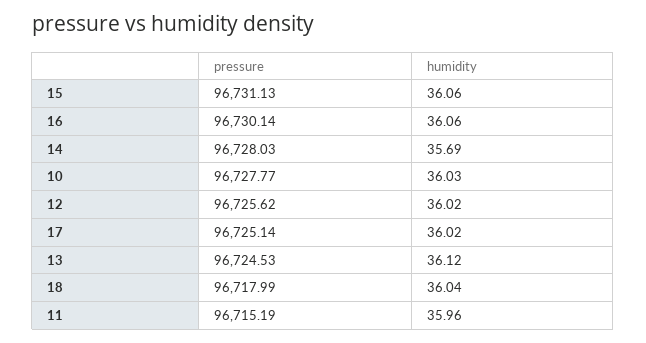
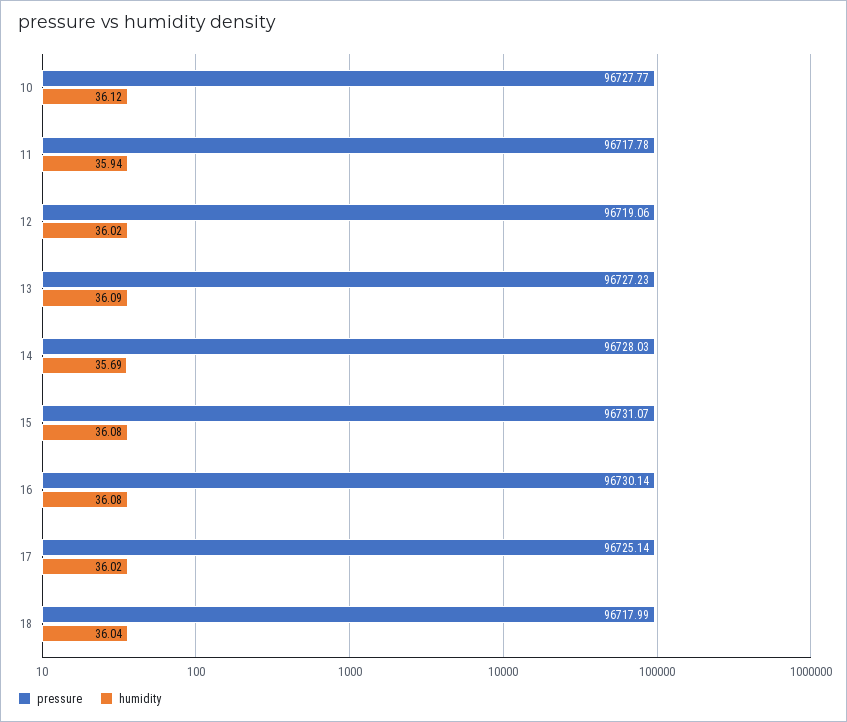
pressure, 15: 96731.13 -> 96731.07
humidity, 15: 36.06 -> 36.08
humidity, 16: 36.06 -> 36.08
humidity, 10: 36.03 -> 36.12
pressure, 12: 96725.62 -> 96719.06
pressure, 13: 96724.53 -> 96727.23
humidity, 13: 36.12 -> 36.09
pressure, 11: 96715.19 -> 96717.78
humidity, 11: 35.96 -> 35.94

